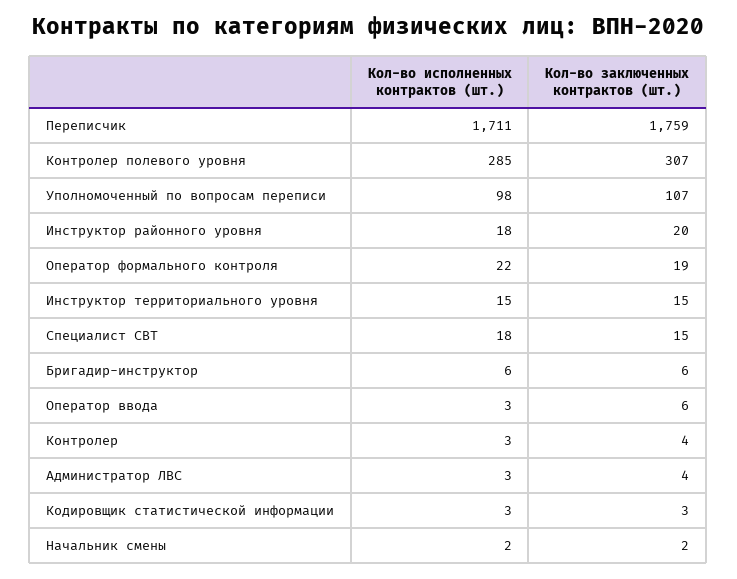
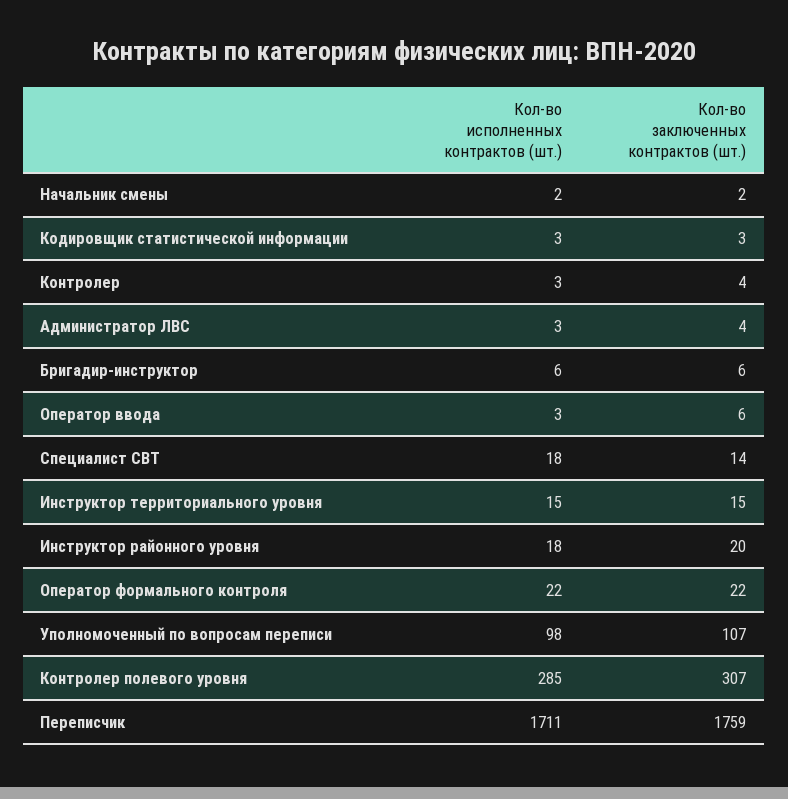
Кол-во заключенных контрактов (шт.), Оператор формального контроля: 19 -> 22
Кол-во заключенных контрактов (шт.), Специалист СВТ: 15 -> 14

